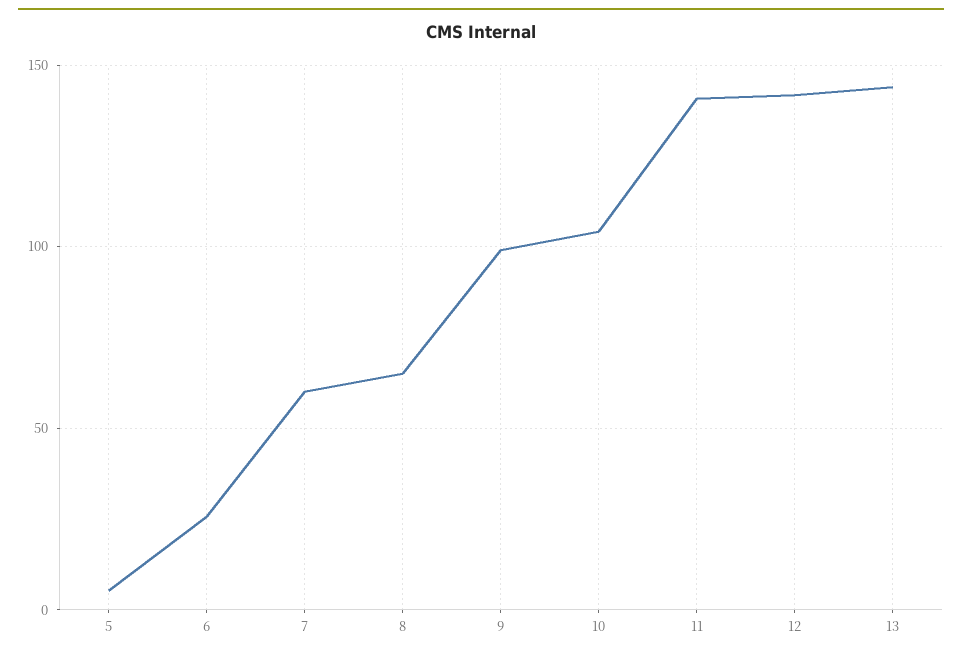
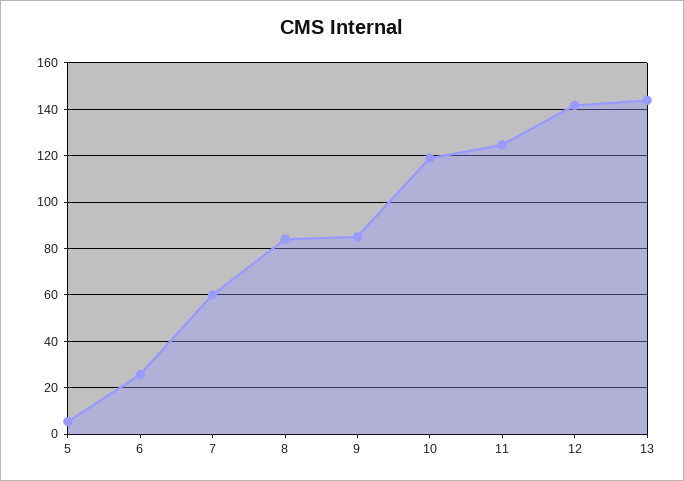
8: 65 -> 85
9: 100 -> 85
10: 105 -> 120
11: 140 -> 125

